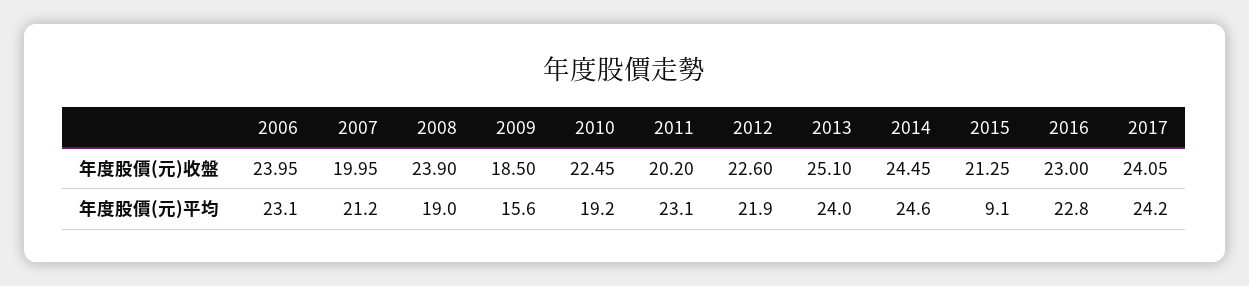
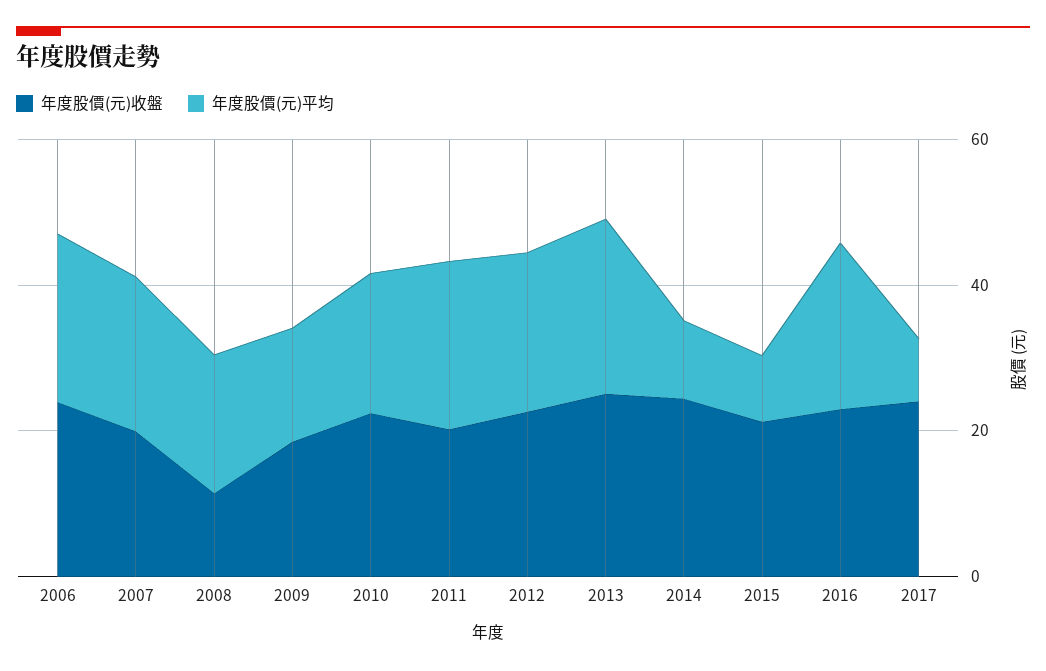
年度股價(元)收盤, 2008: 23.9 -> 10
年度股價(元)平均, 2014: 24.6 -> 10
年度股價(元)平均, 2017: 24.2 -> 10

